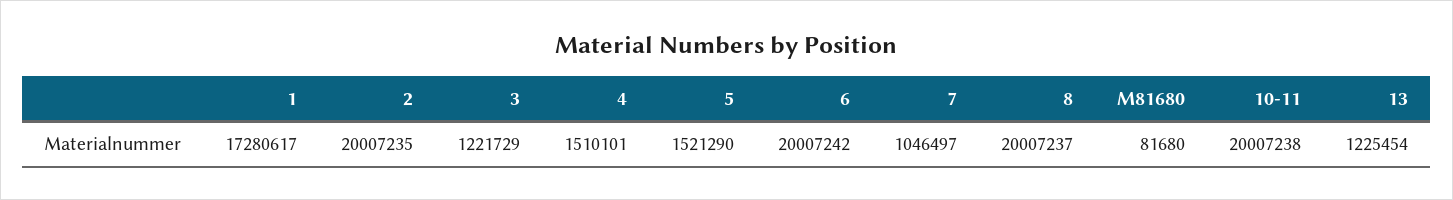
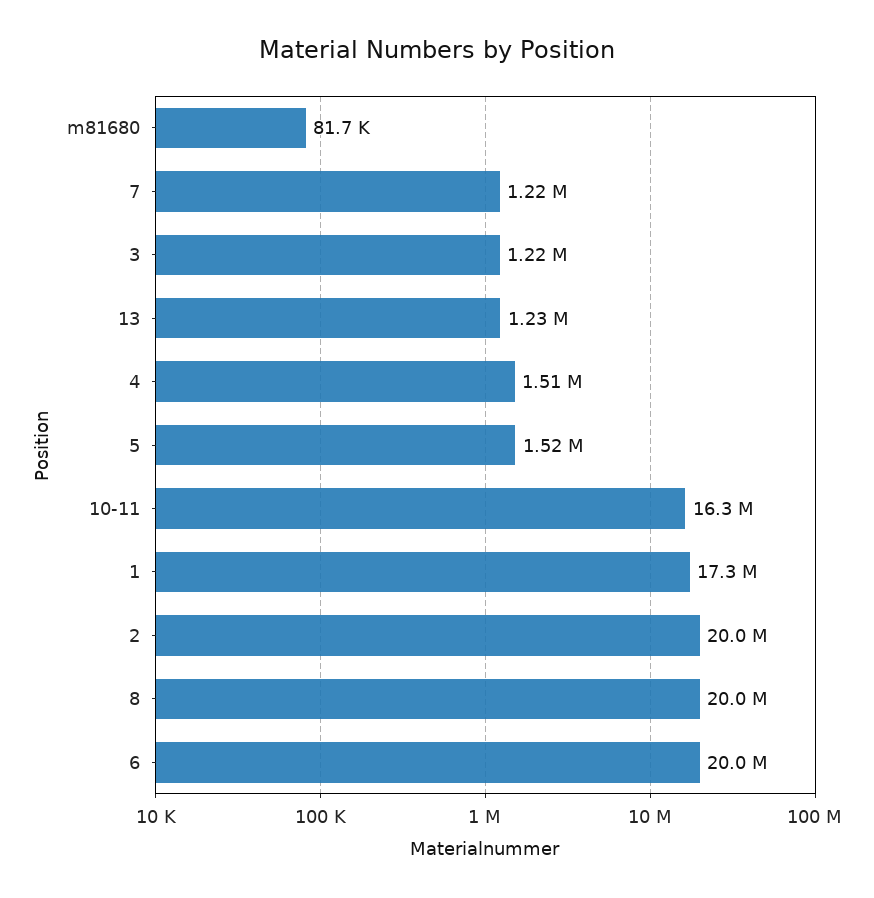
7: 1046497 -> 1220000
10-11: 20007238 -> 16300000

